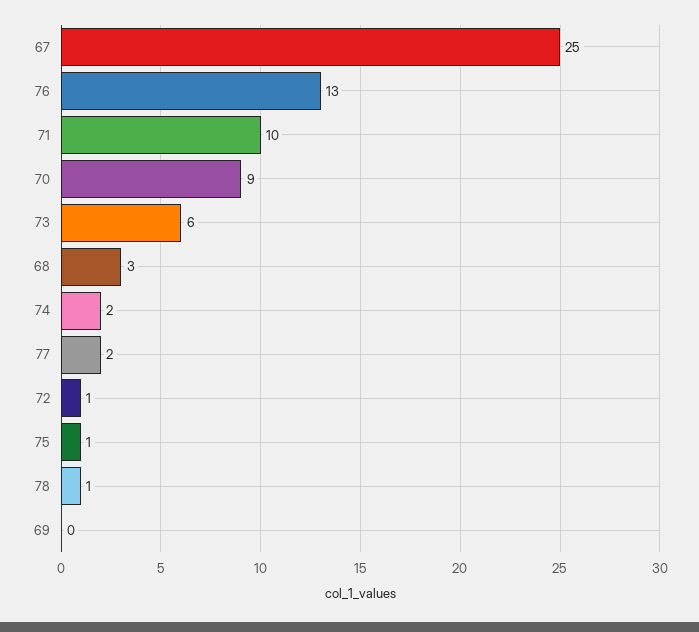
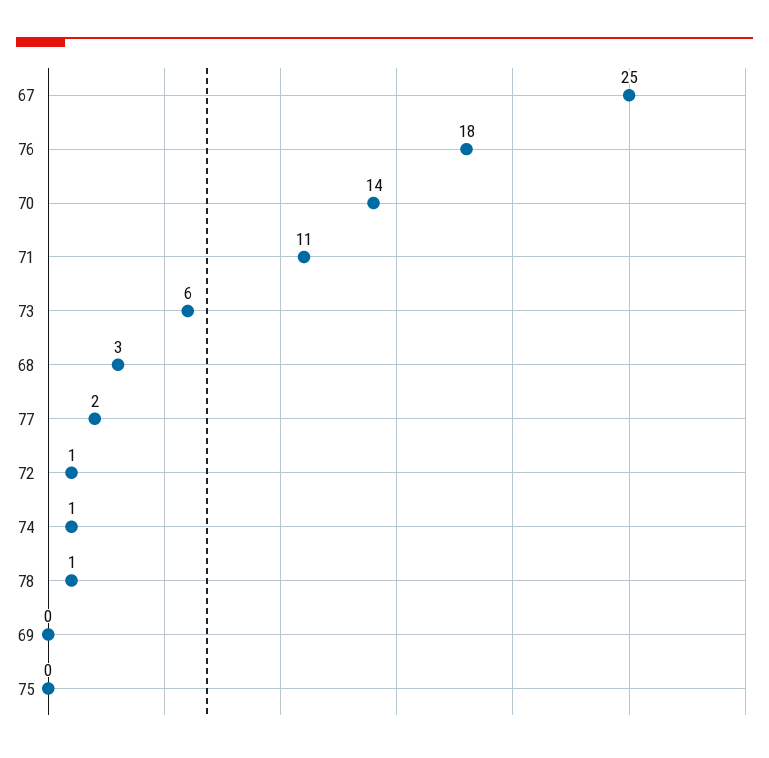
76: 13 -> 18
71: 10 -> 11
70: 9 -> 14
74: 2 -> 1
75: 1 -> 0

